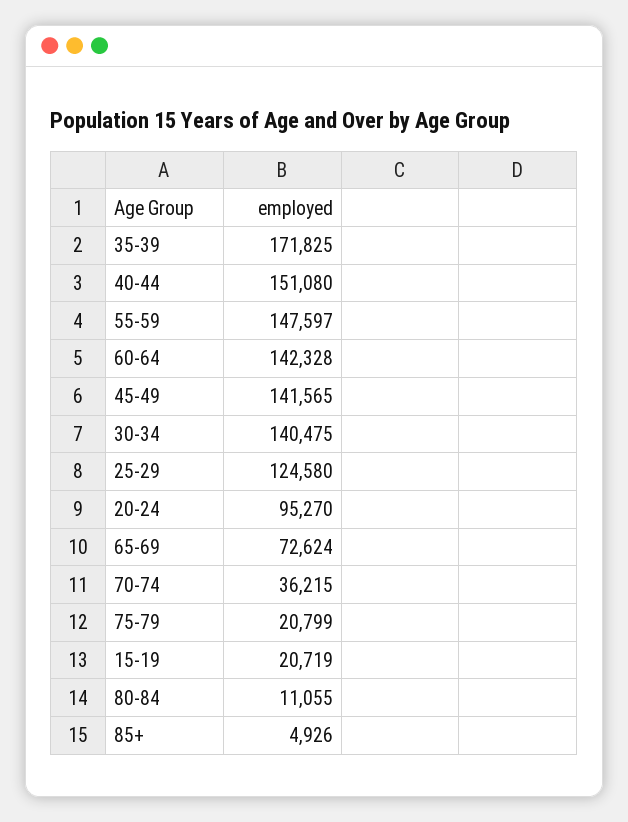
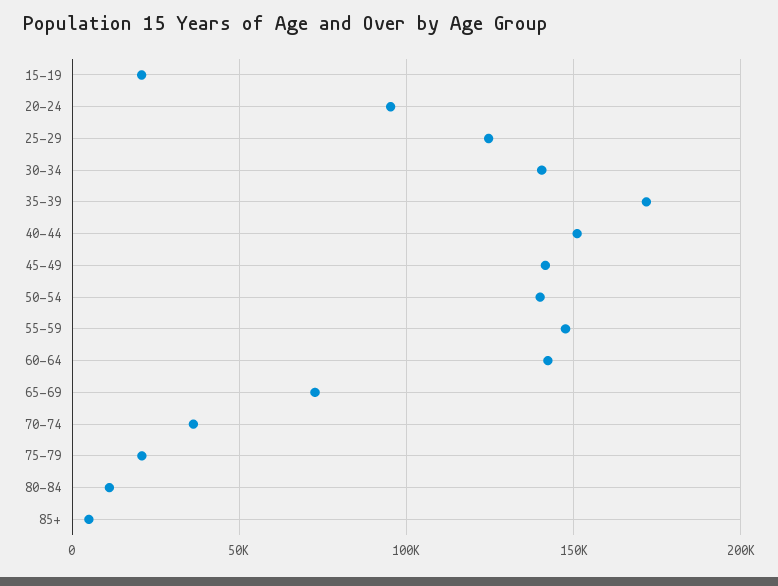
50-54: none -> 140000

